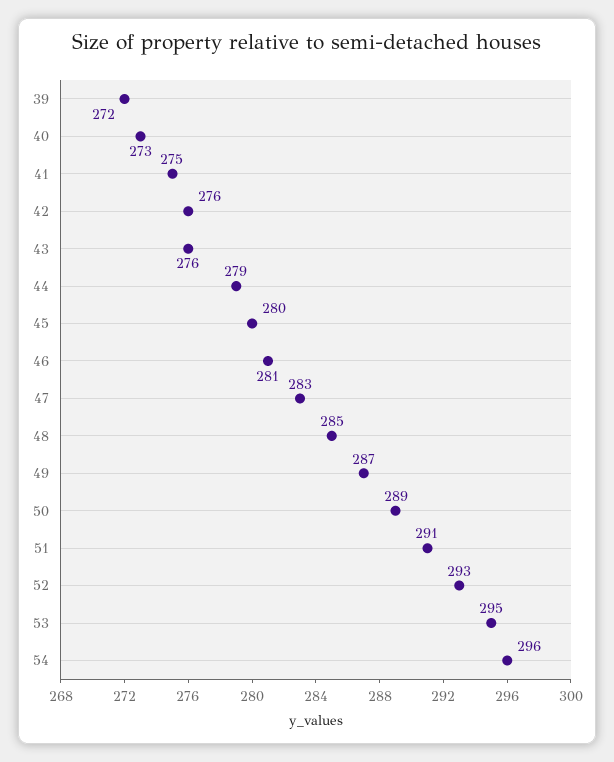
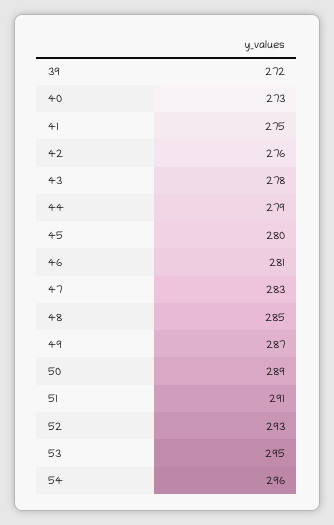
43: 276 -> 278

